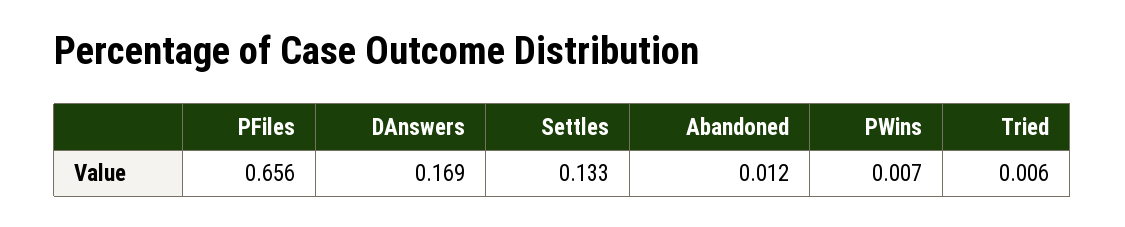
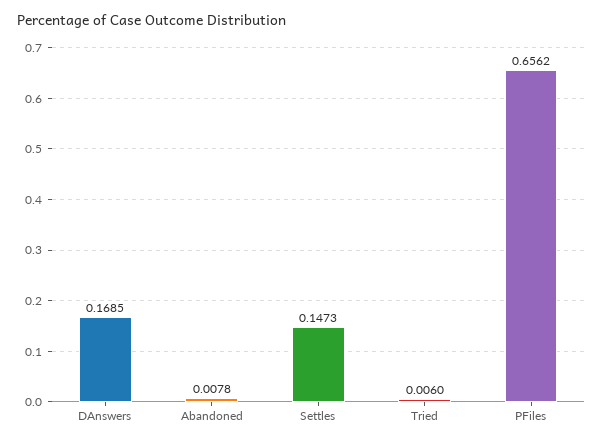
Settles: 0.133 -> 0.1473
Abandoned: 0.012 -> 0.0078
PWins: 0.007 -> none

